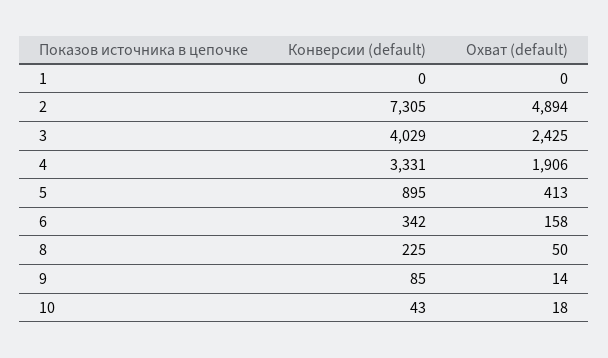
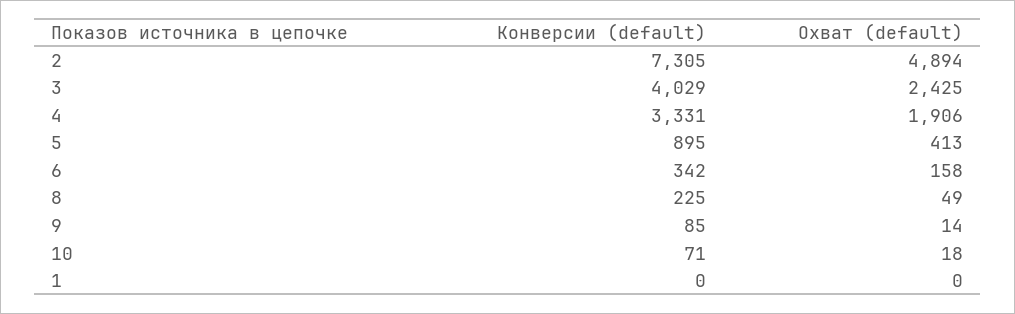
Охват (default), 8: 50 -> 49
Конверсии (default), 10: 43 -> 71

